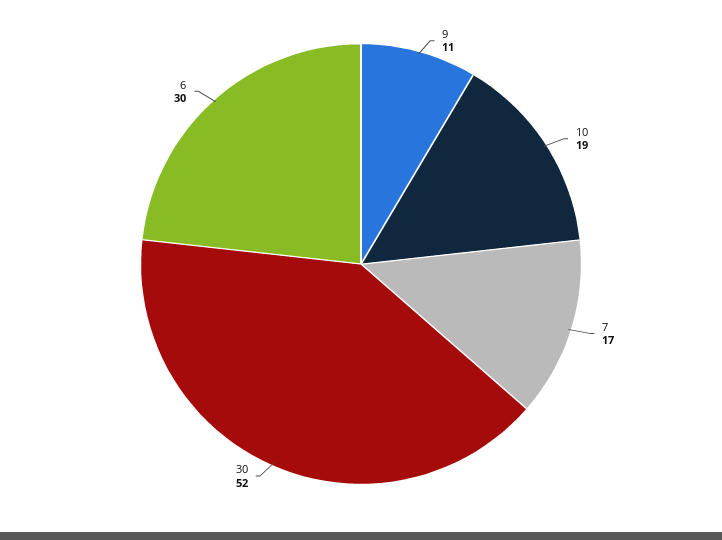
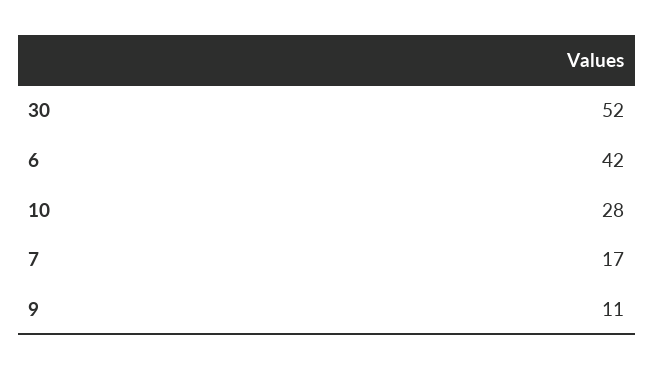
10: 19 -> 28
6: 30 -> 42

